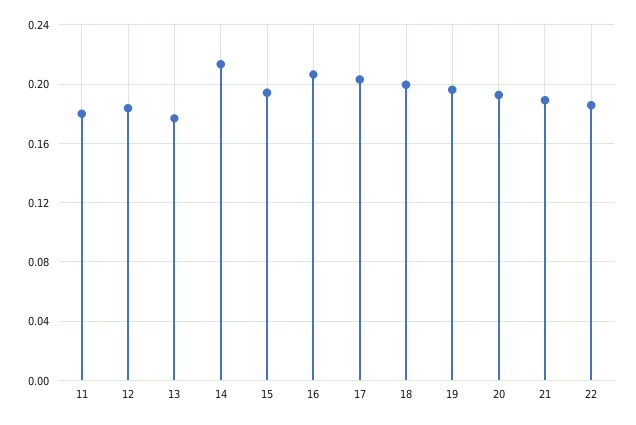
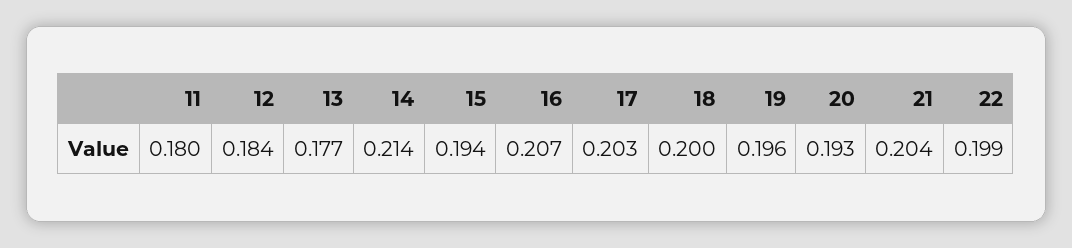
21: 0.19 -> 0.204
22: 0.185 -> 0.199

